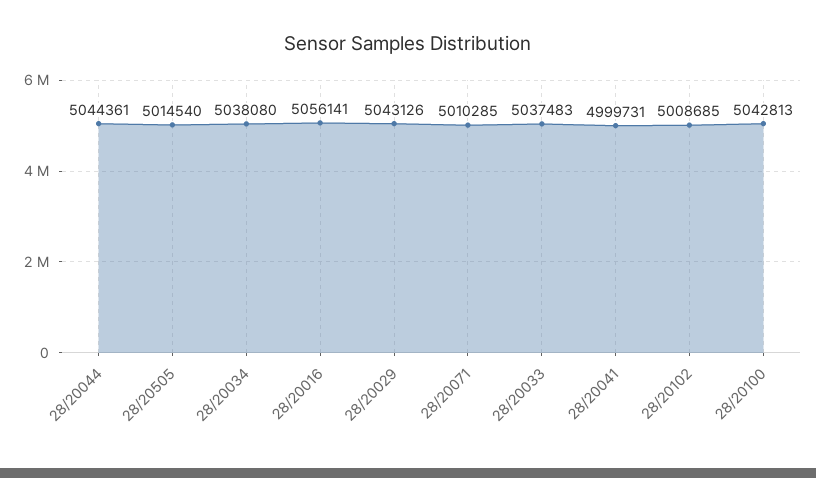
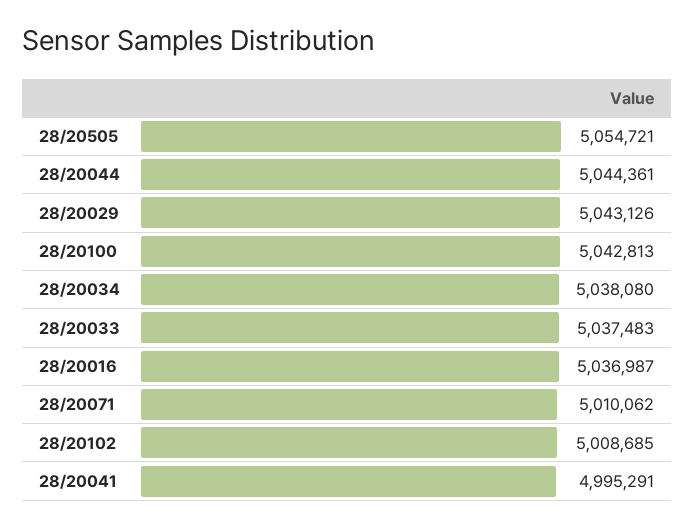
28/20505: 5014540 -> 5054721
28/20016: 5056141 -> 5036987
28/20071: 5010285 -> 5010062
28/20041: 4999731 -> 4995291

